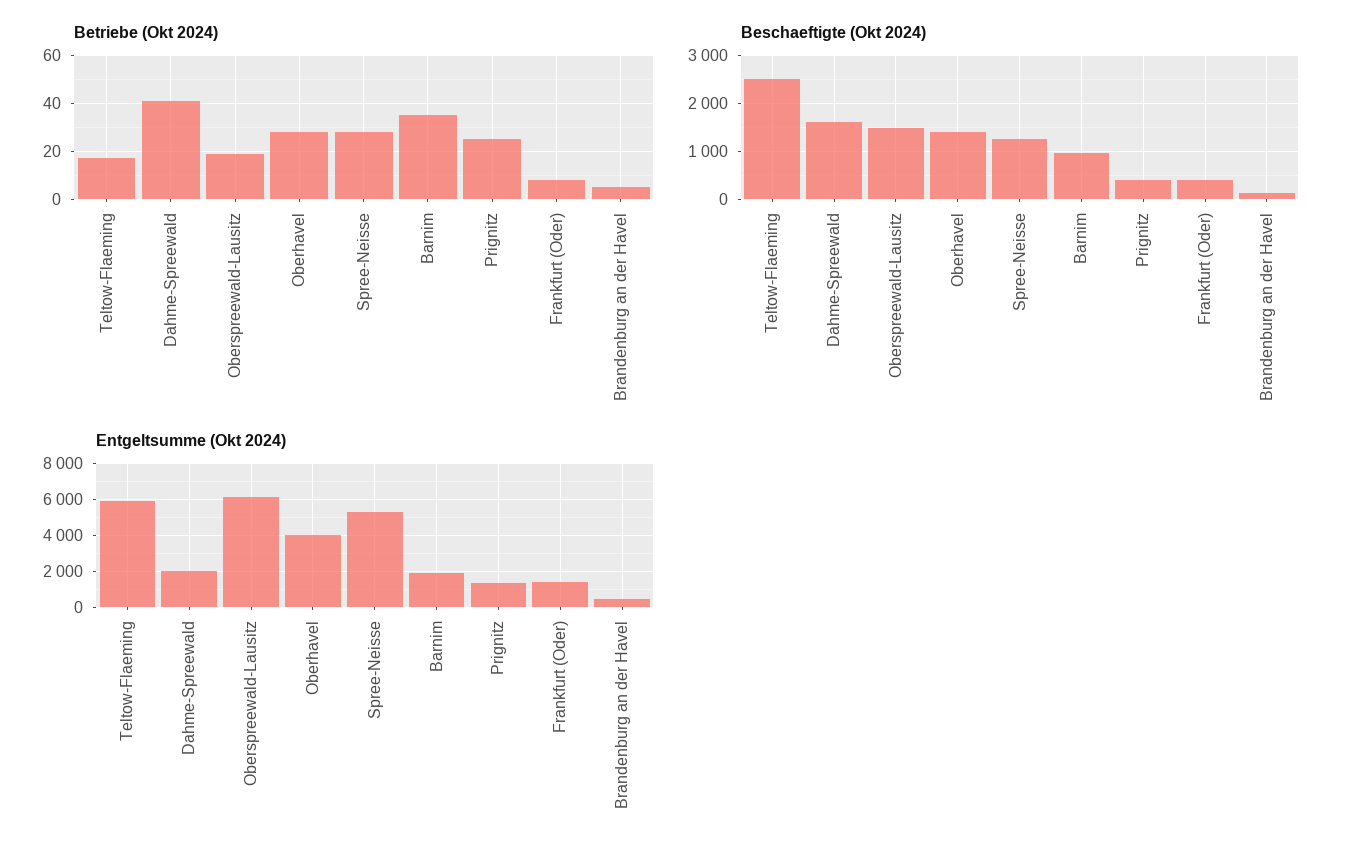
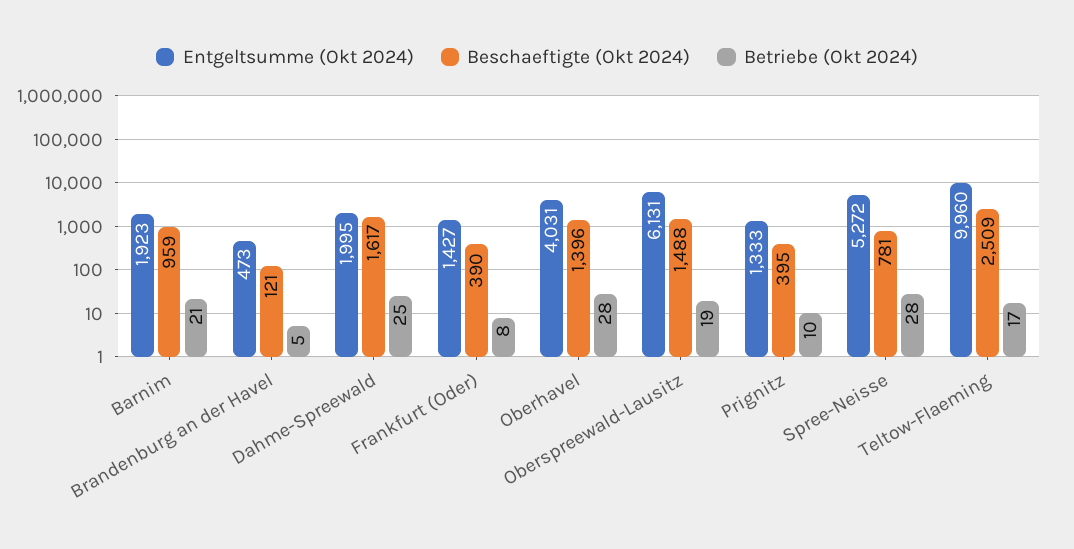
Betriebe (Okt 2024), Dahme-Spreewald: 40 -> 25
Betriebe (Okt 2024), Barnim: 35 -> 21
Betriebe (Okt 2024), Prignitz: 25 -> 10
Beschaeftigte (Okt 2024), Spree-Neisse: 1200 -> 781
Entgeltsumme (Okt 2024), Teltow-Flaeming: 6000 -> 9960

